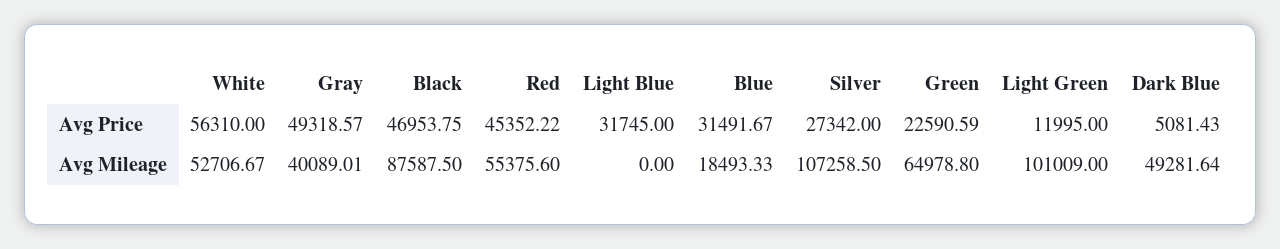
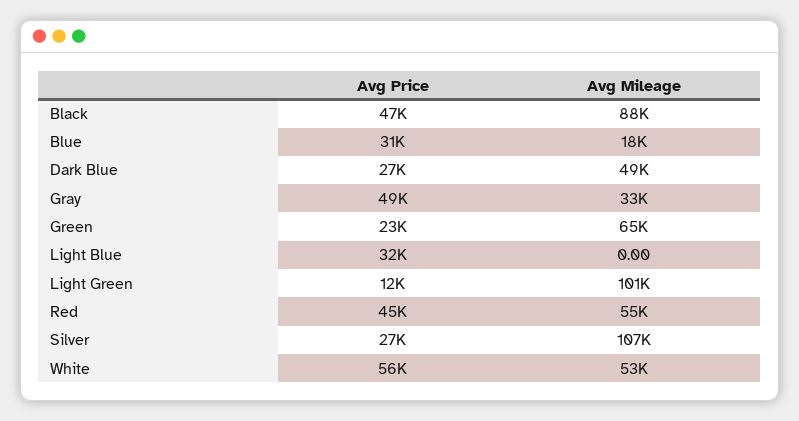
Dark Blue, Avg Price: 5081.43 -> 27000
Gray, Avg Mileage: 40089.01 -> 33000

